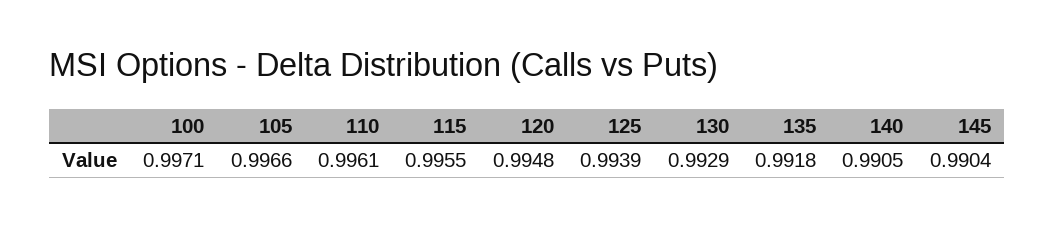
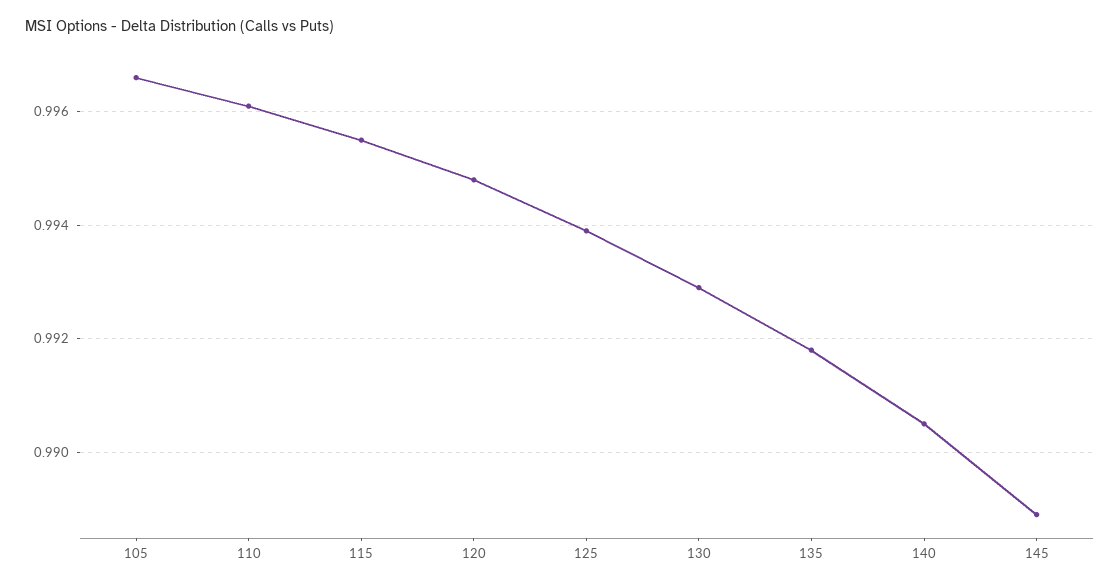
100: 0.9971 -> none
145: 0.9904 -> 0.989

